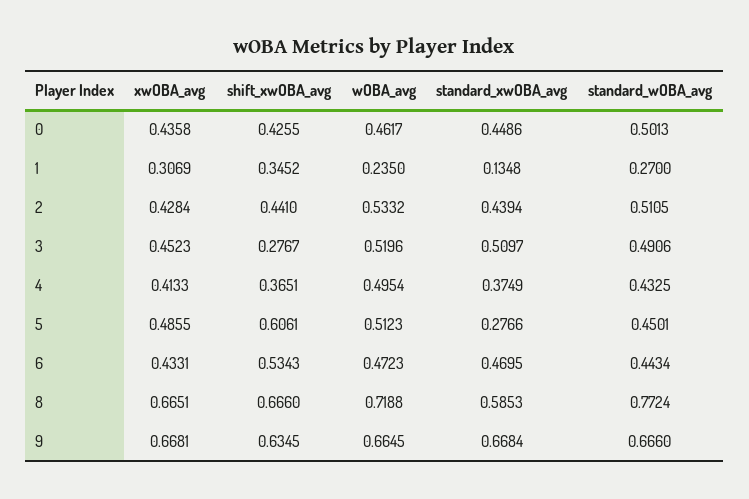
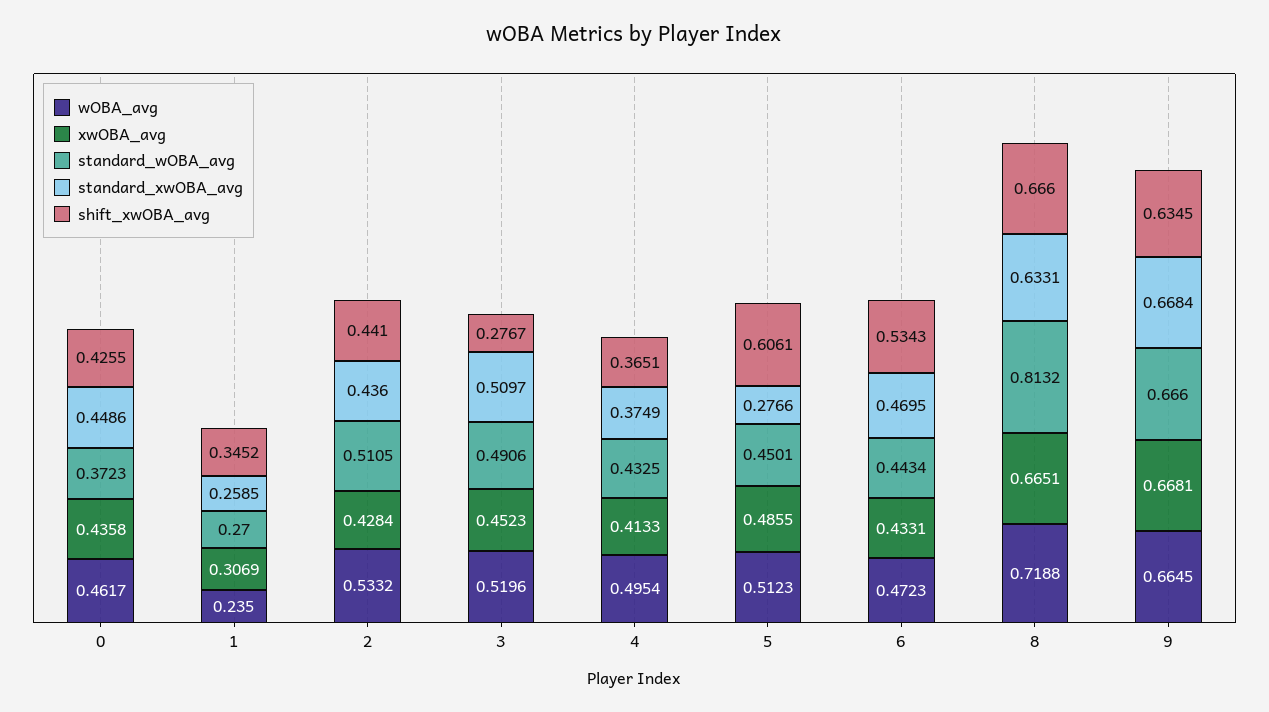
standard_wOBA_avg, 0: 0.5013 -> 0.3723
standard_xwOBA_avg, 1: 0.1348 -> 0.2585
standard_xwOBA_avg, 2: 0.4394 -> 0.436
standard_xwOBA_avg, 8: 0.5853 -> 0.6331
standard_wOBA_avg, 8: 0.7724 -> 0.8132

